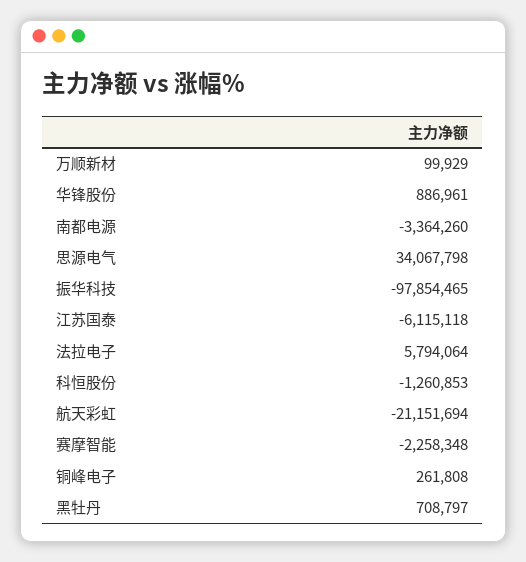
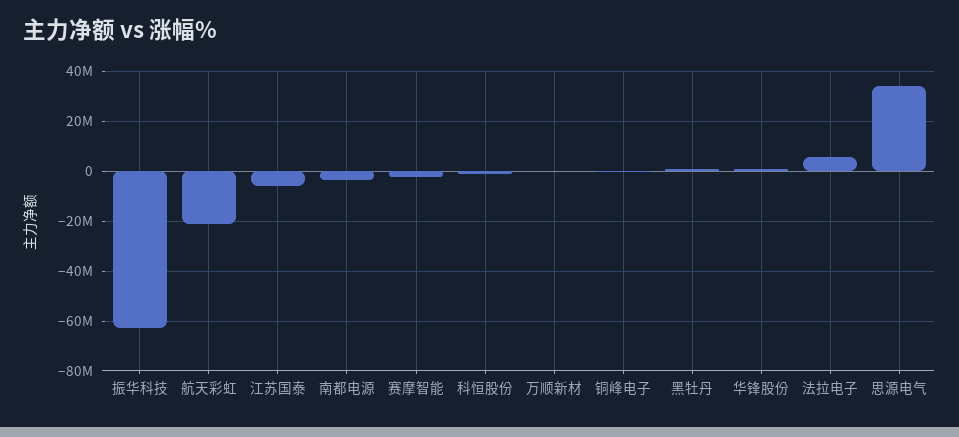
振华科技: -97854465 -> -62500000

